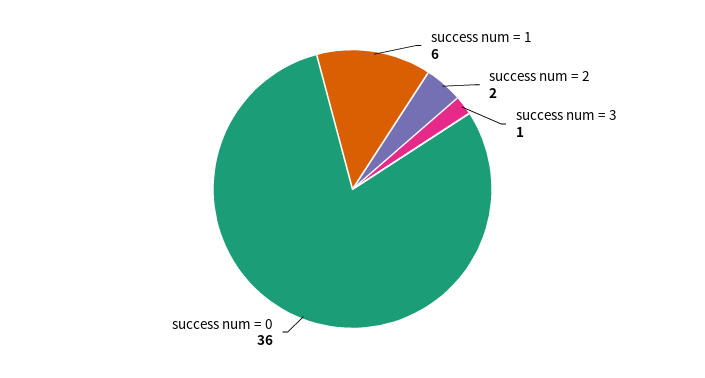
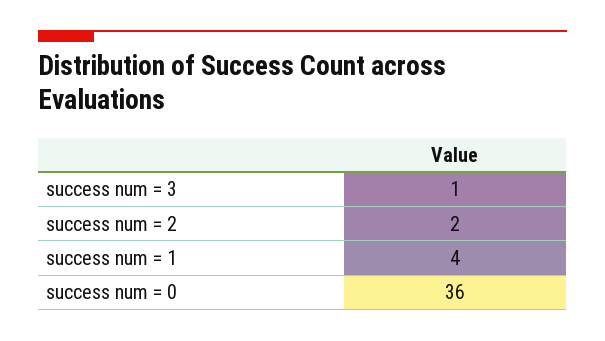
success num = 1: 6 -> 4

